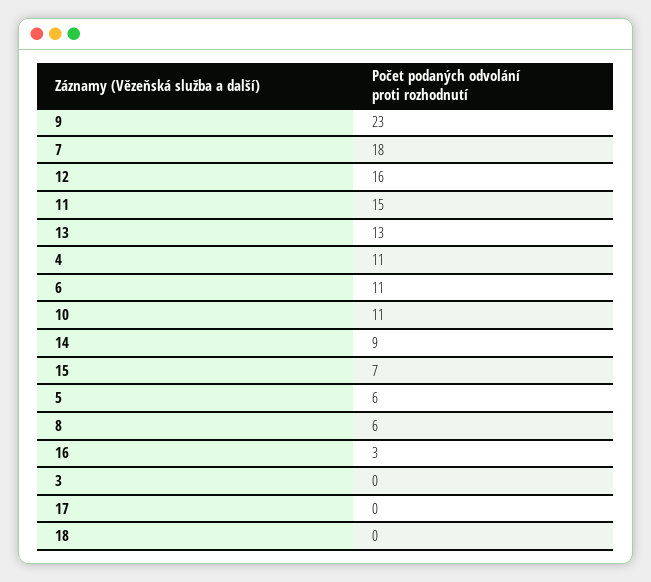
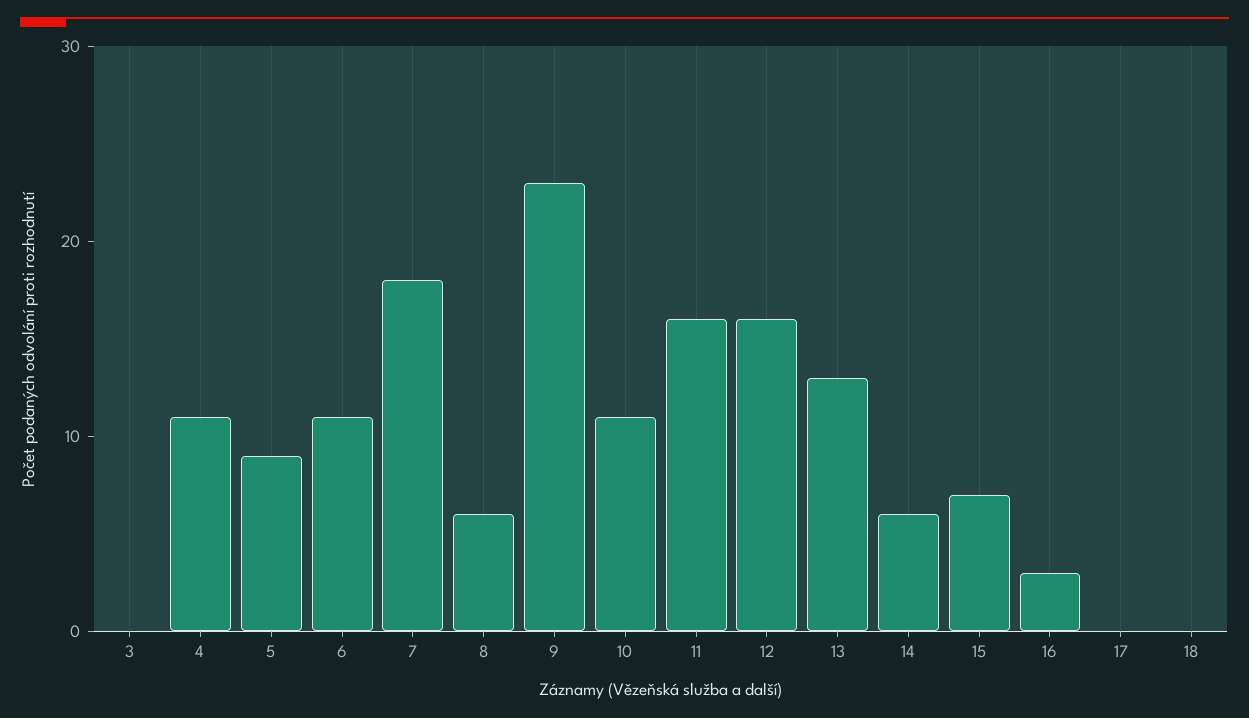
11: 15 -> 16
14: 9 -> 6
5: 6 -> 9

